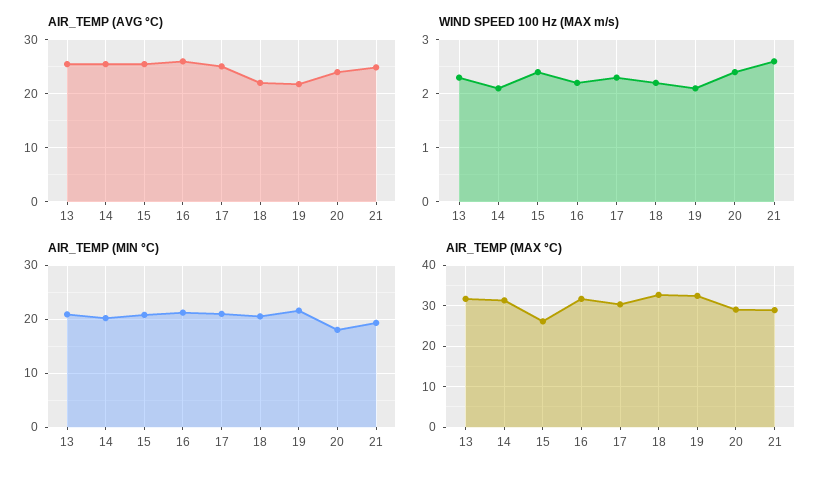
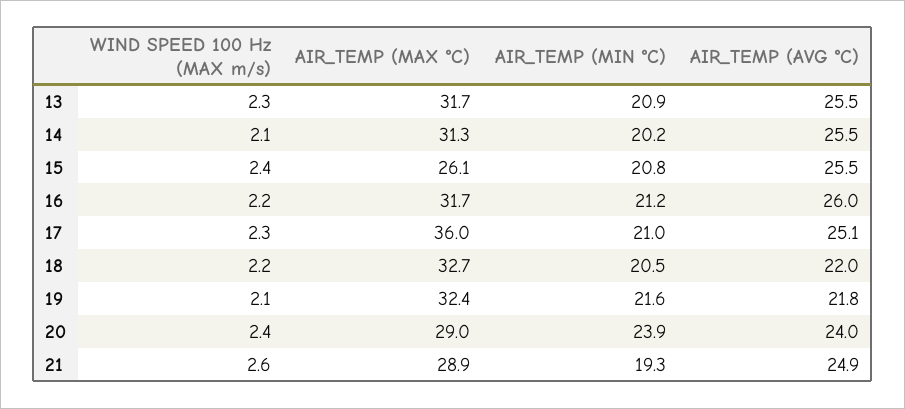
AIR_TEMP (MIN °C), 20: 18 -> 23.9
AIR_TEMP (MAX °C), 17: 30 -> 36

